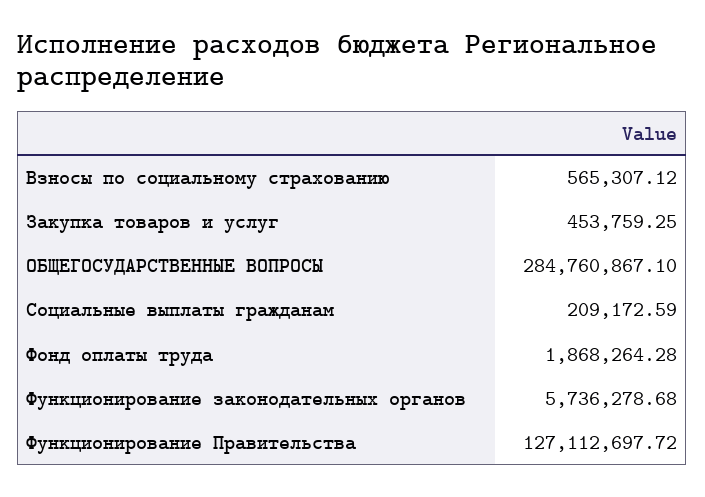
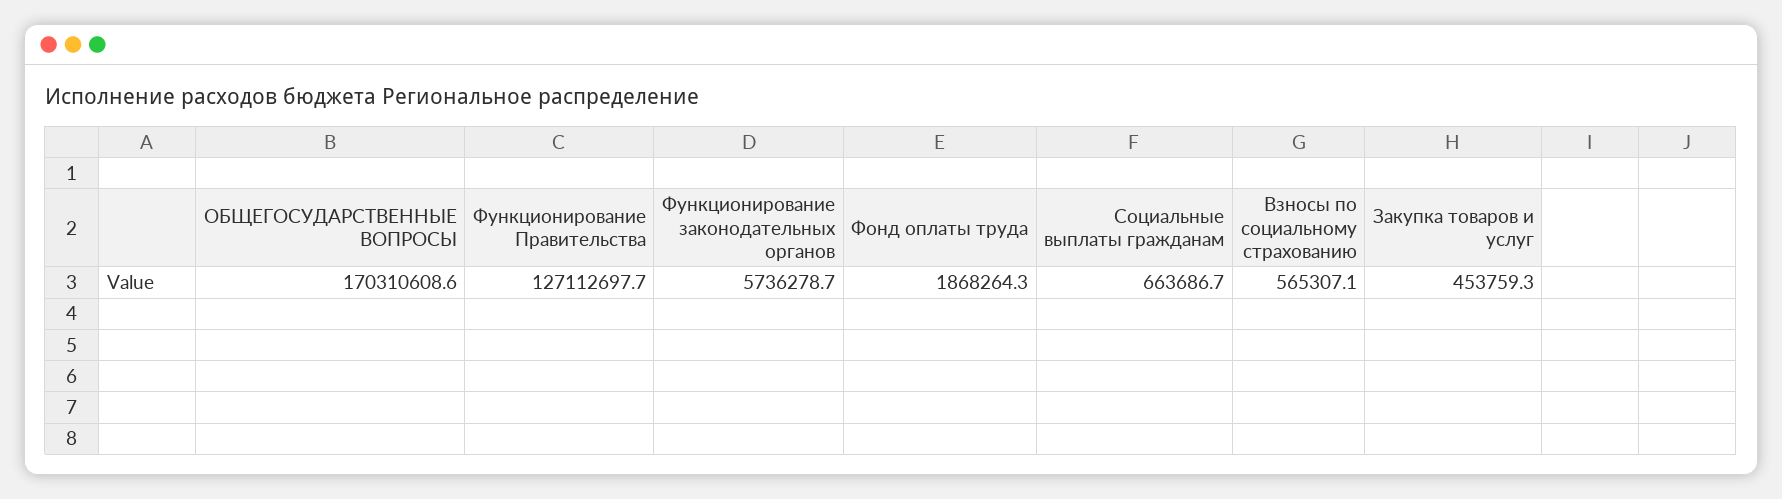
ОБЩЕГОСУДАРСТВЕННЫЕ ВОПРОСЫ: 284760867.1 -> 170310608.6
Социальные выплаты гражданам: 209172.59 -> 663686.7

